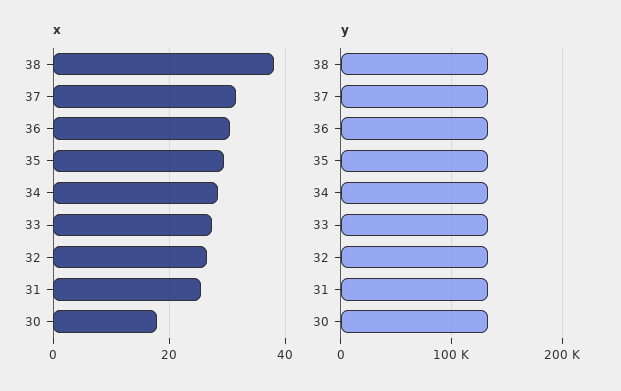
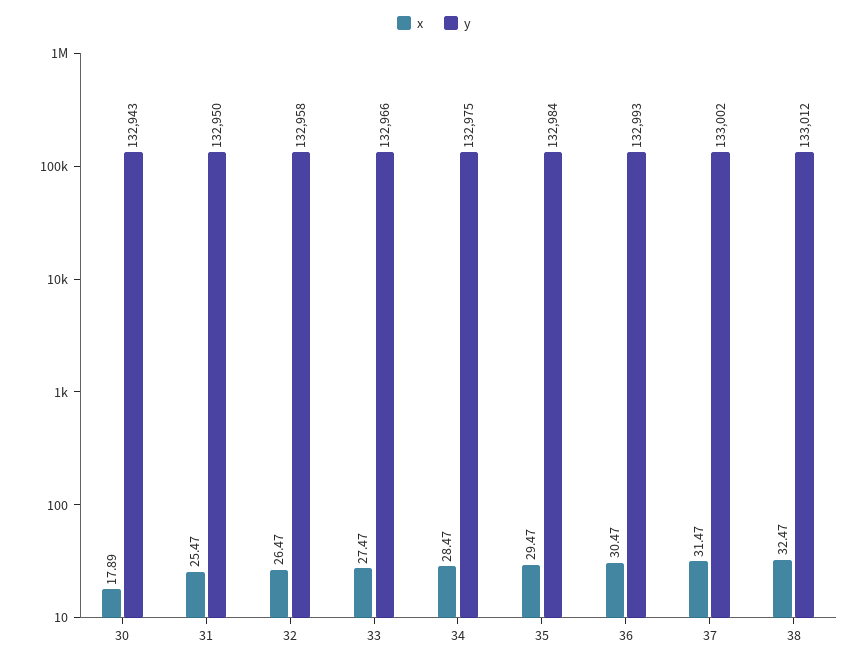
x, 38: 38 -> 32.47

